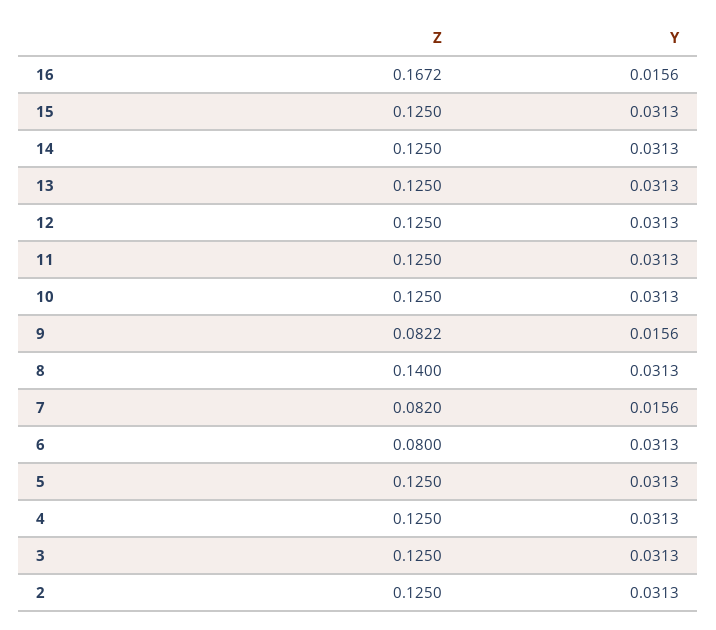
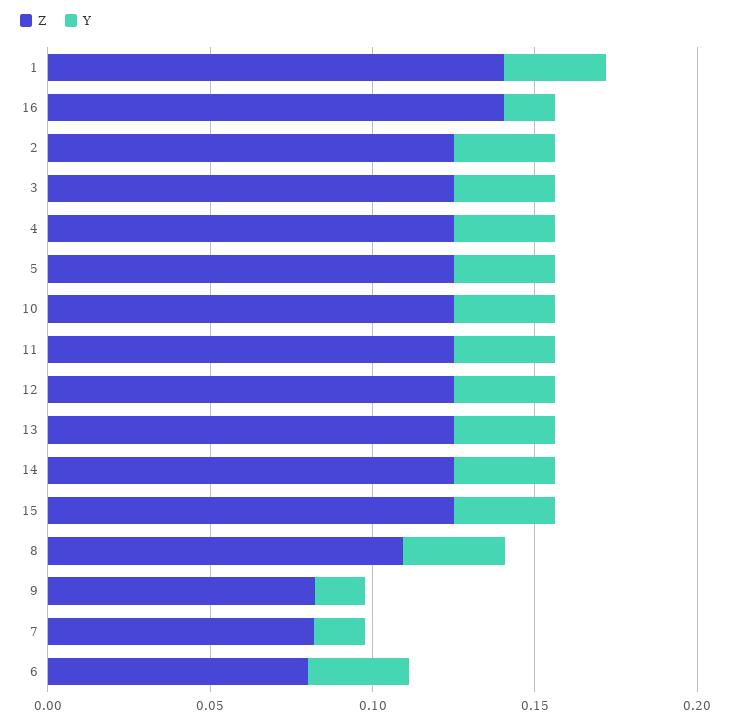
Z, 16: 0.1672 -> 0.14
Z, 8: 0.14 -> 0.11
Z, 1: none -> 0.14
Y, 1: none -> 0.03

